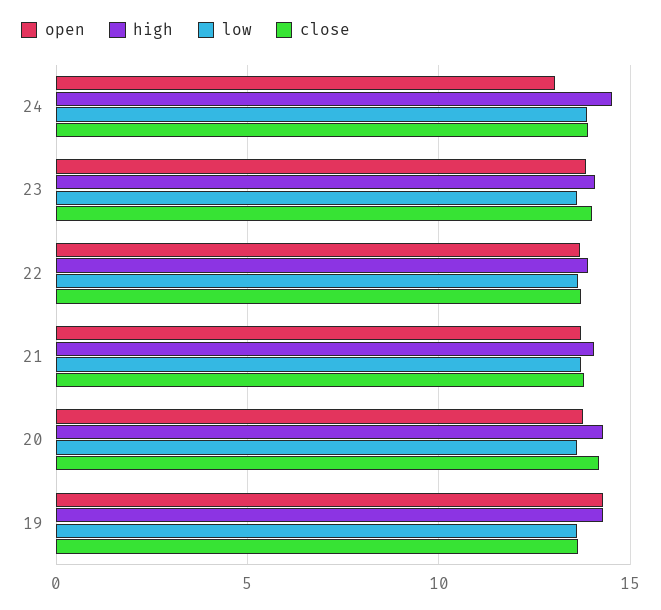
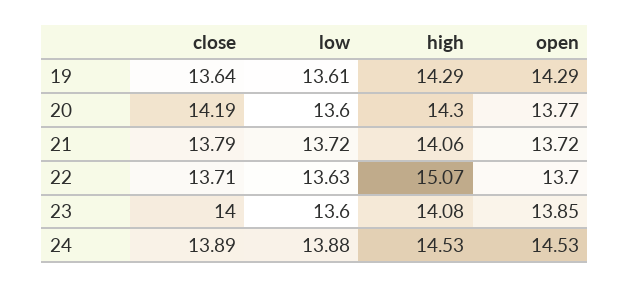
open, 24: 13 -> 14.53
high, 22: 14 -> 15.07

